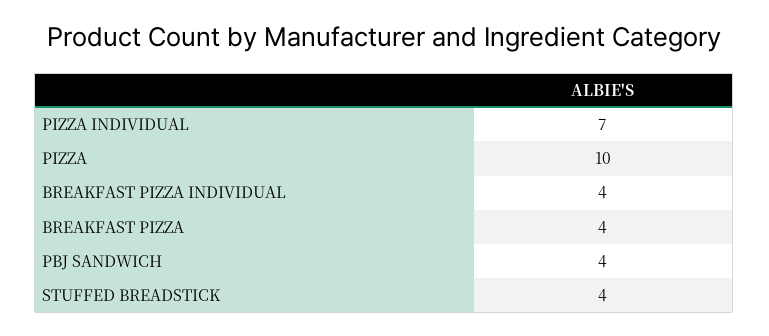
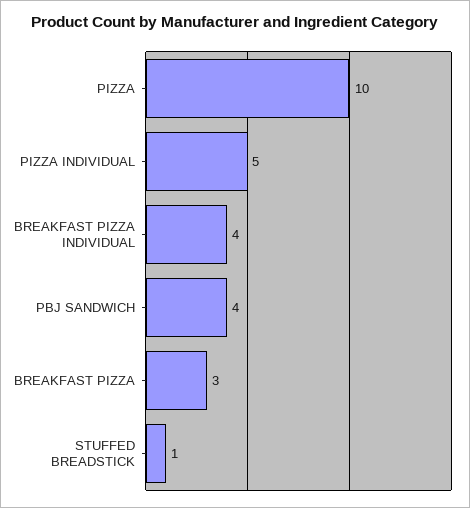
PIZZA INDIVIDUAL: 7 -> 5
BREAKFAST PIZZA: 4 -> 3
STUFFED BREADSTICK: 4 -> 1

